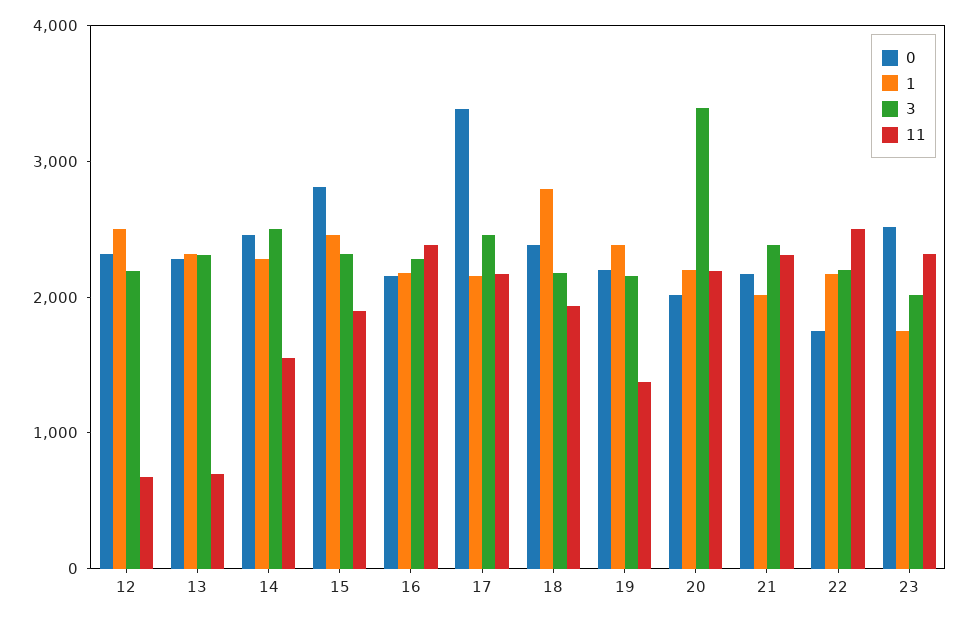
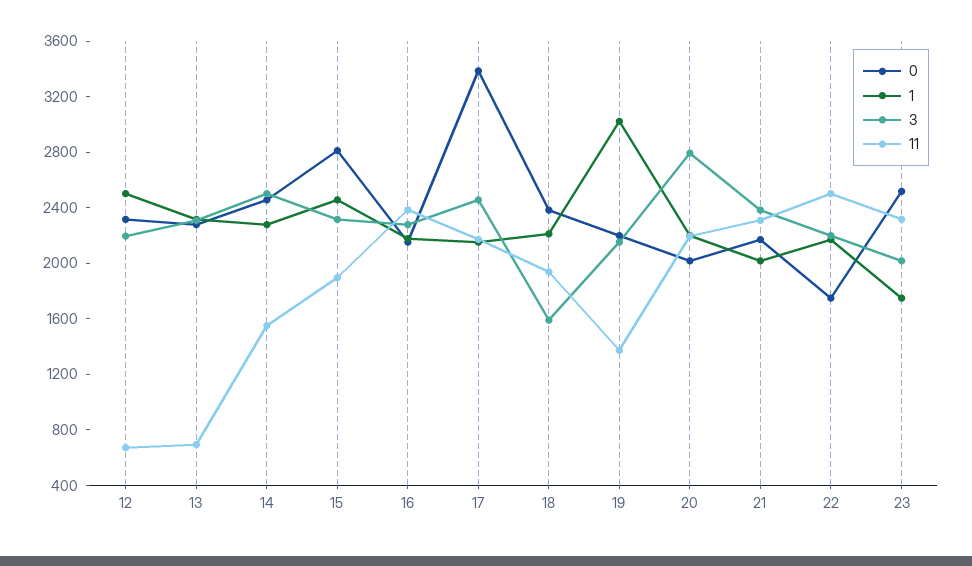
1, 18: 2800 -> 2200
3, 18: 2200 -> 1600
1, 19: 2400 -> 3000
3, 20: 3400 -> 2800

